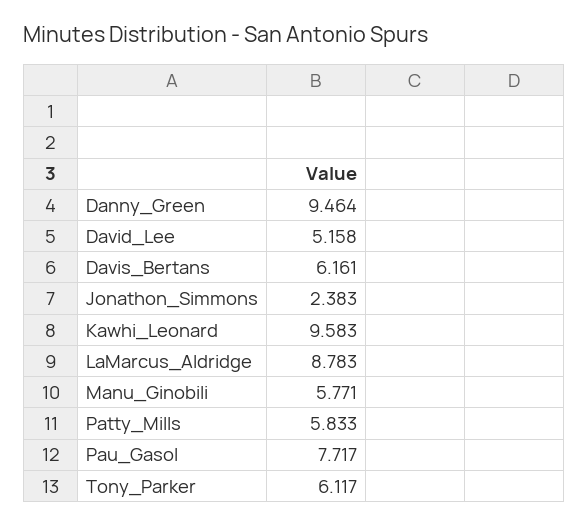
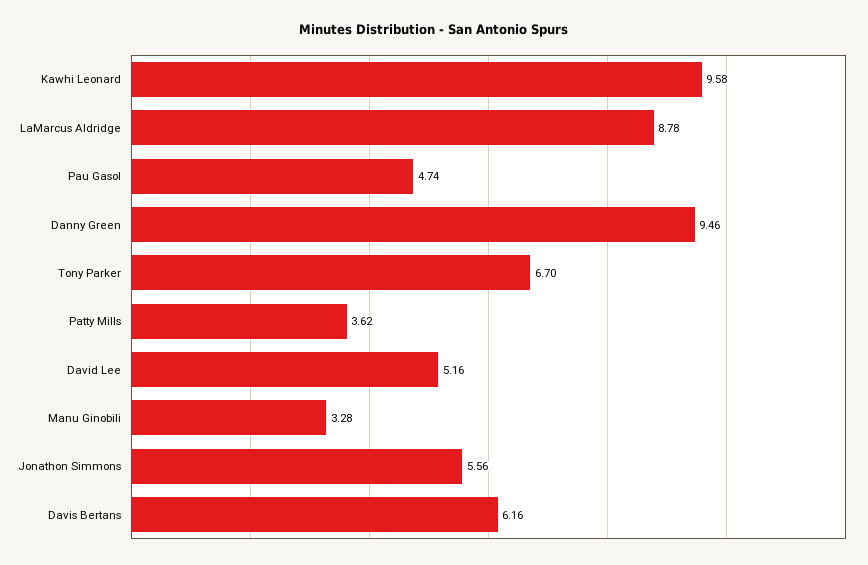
Jonathon_Simmons: 2.383 -> 5.56
Manu_Ginobili: 5.771 -> 3.28
Patty_Mills: 5.833 -> 3.62
Pau_Gasol: 7.717 -> 4.74
Tony_Parker: 6.117 -> 6.7

